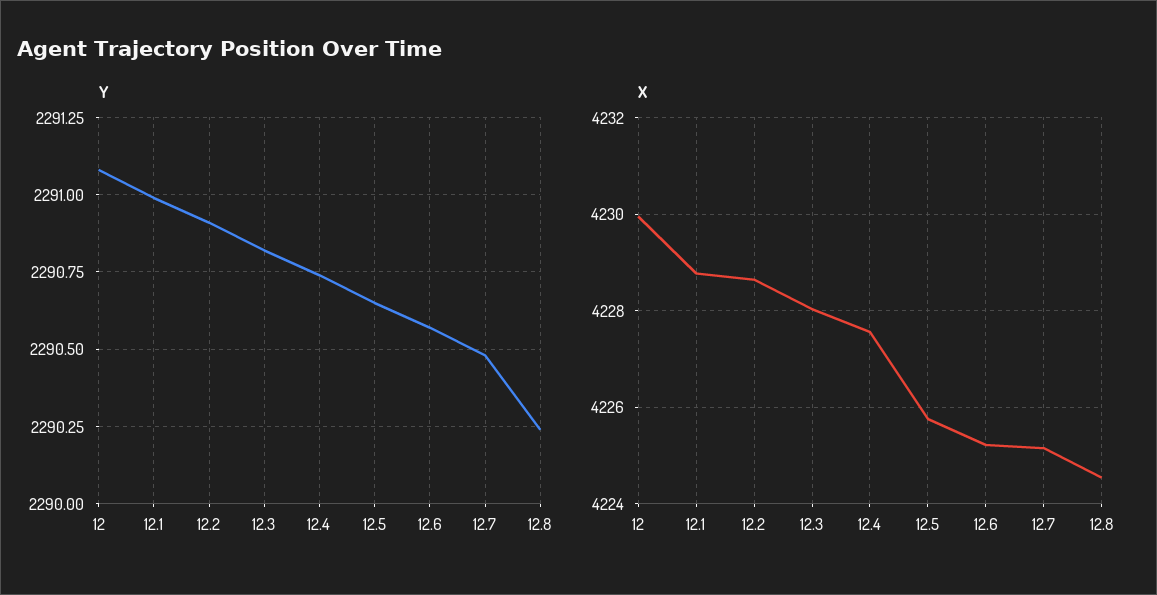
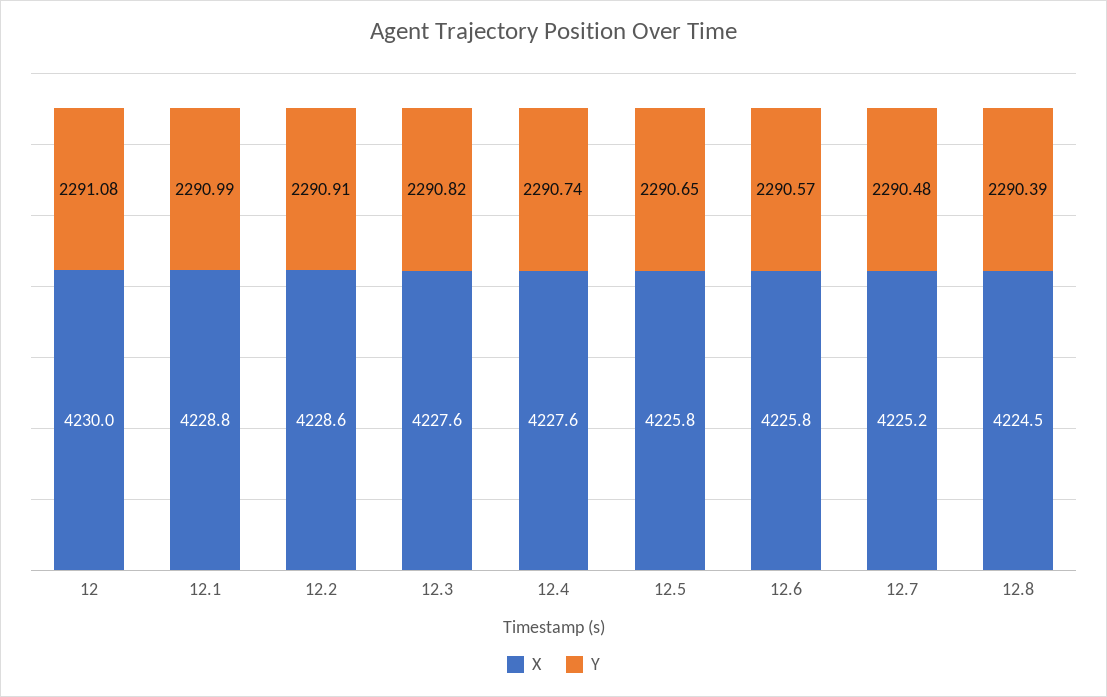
Y, 12.8: 2290.25 -> 2290.39
X, 12.3: 4228 -> 4227.6
X, 12.6: 4225.2 -> 4225.8

